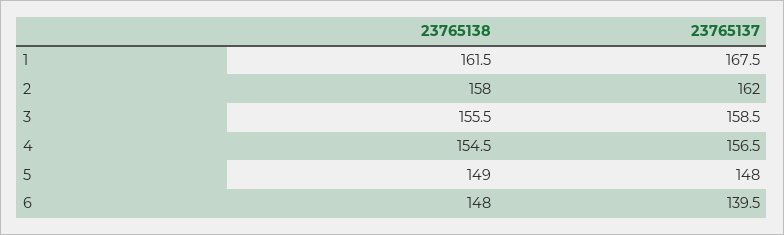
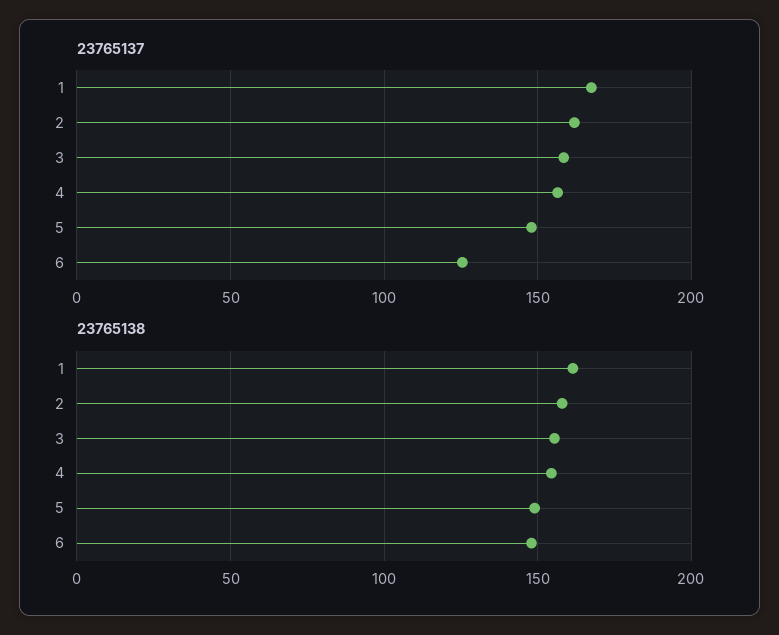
23765137, 6: 139.5 -> 125

